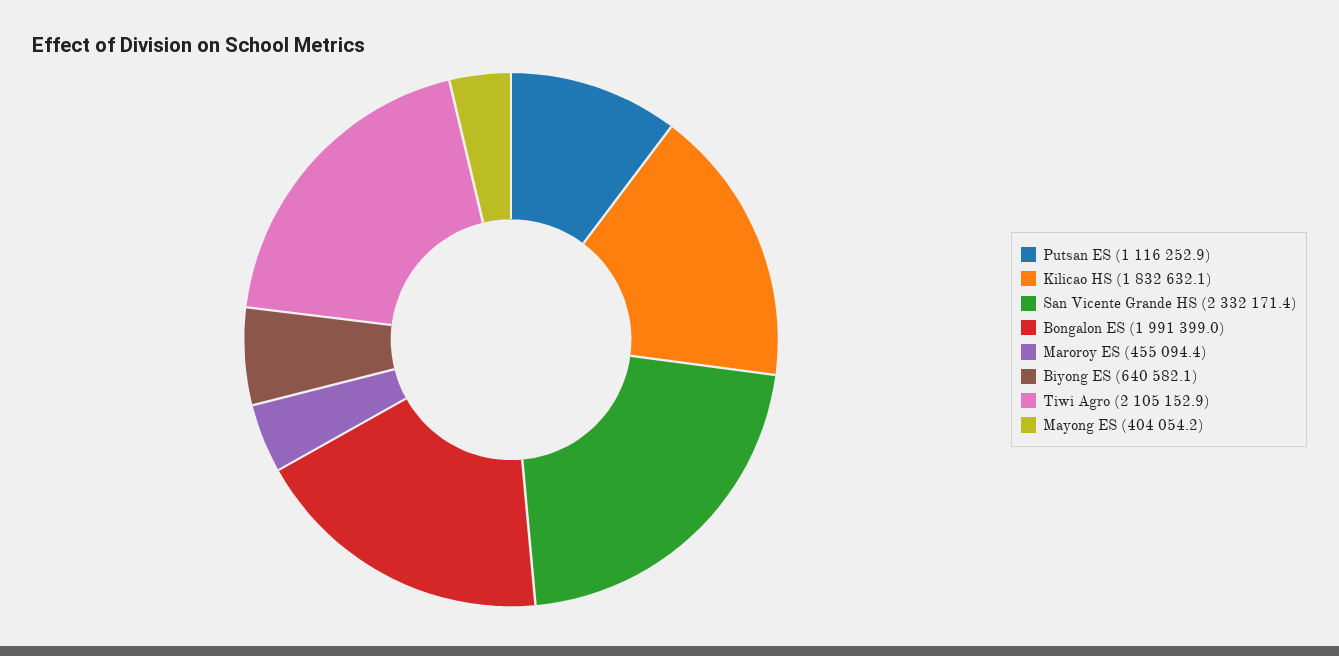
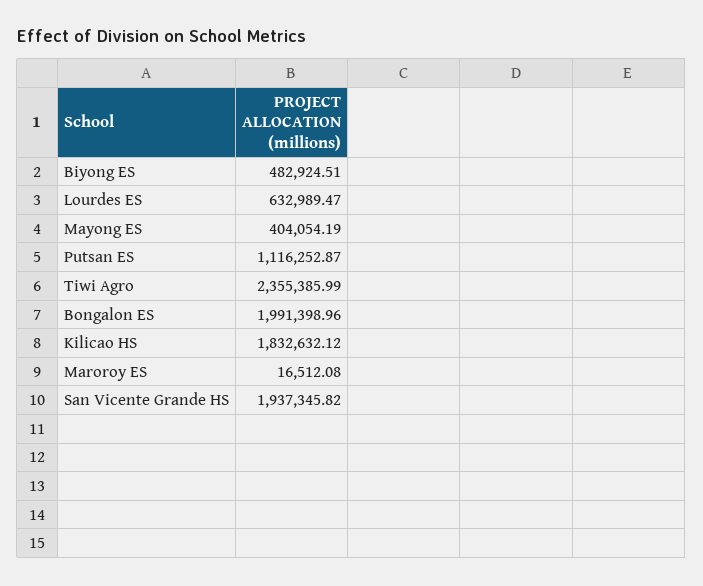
San Vicente Grande HS: 2332171.4 -> 1937345.82
Maroroy ES: 455094.4 -> 16512.08
Biyong ES: 640582.1 -> 482924.51
Tiwi Agro: 2105152.9 -> 2355385.99
Lourdes ES: none -> 632989.47

